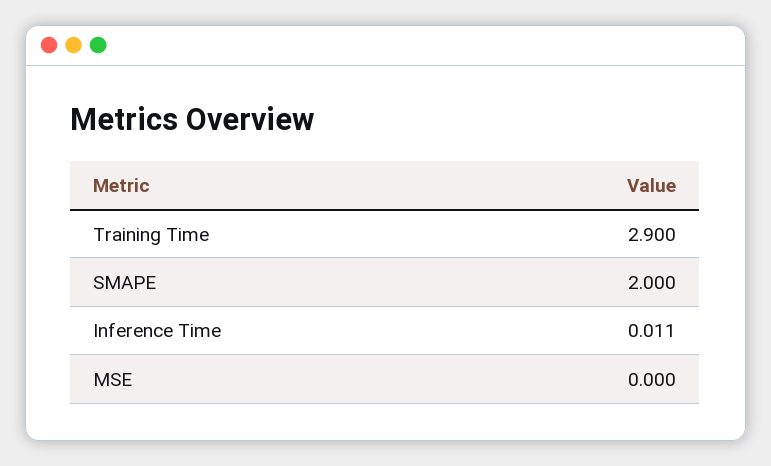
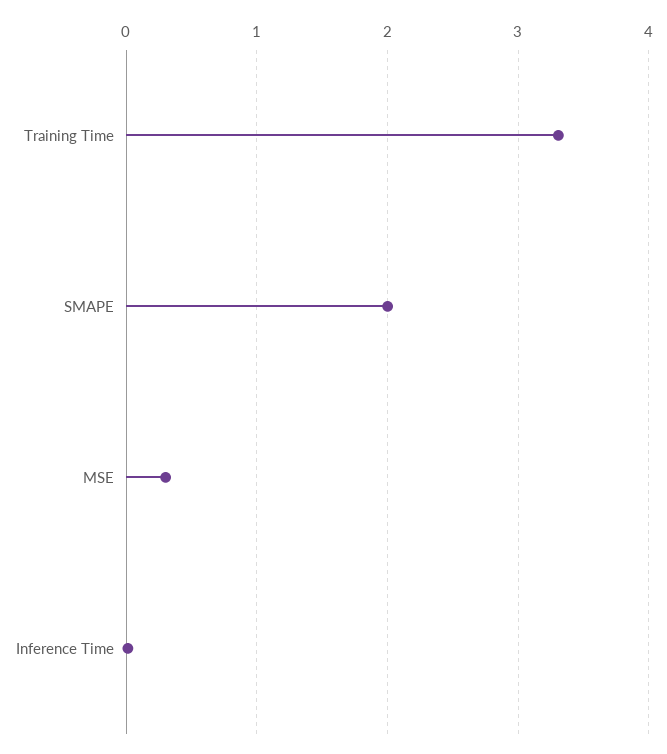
Training Time: 2.9 -> 3.3
MSE: 0 -> 0.3

